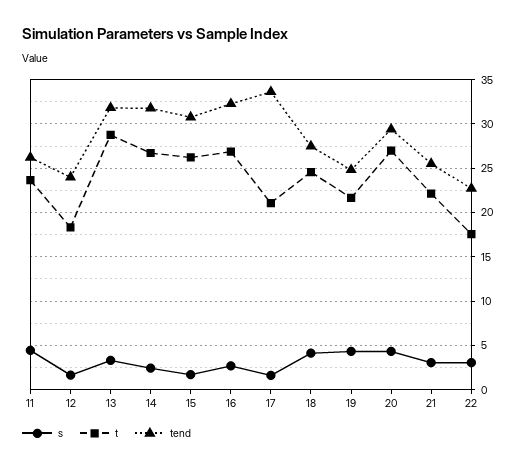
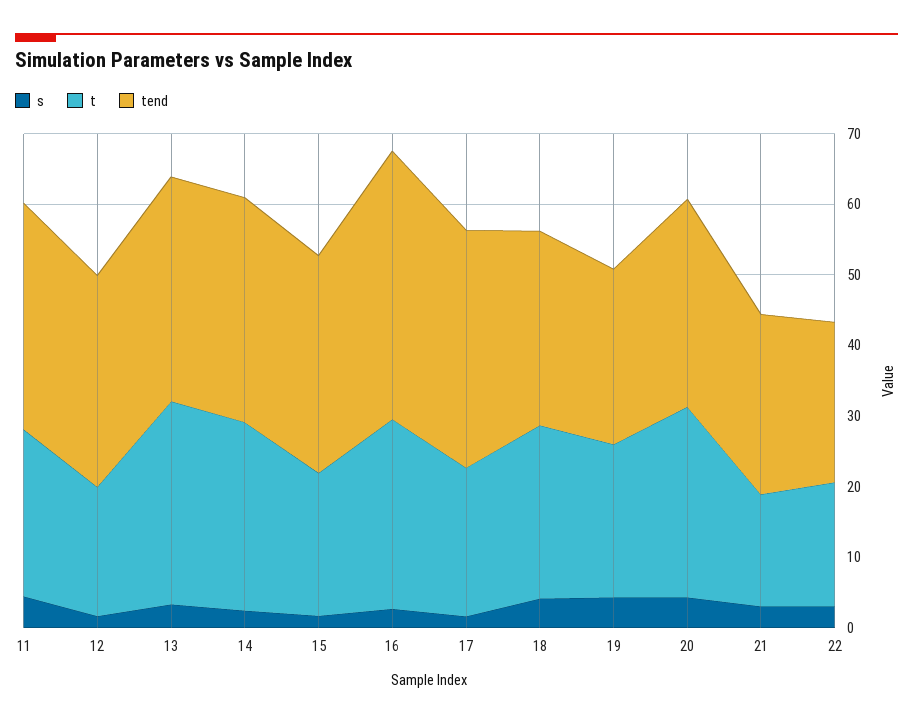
tend, 11: 26 -> 32
tend, 12: 24 -> 30
t, 15: 26 -> 20
tend, 16: 32 -> 38
t, 21: 22 -> 16

